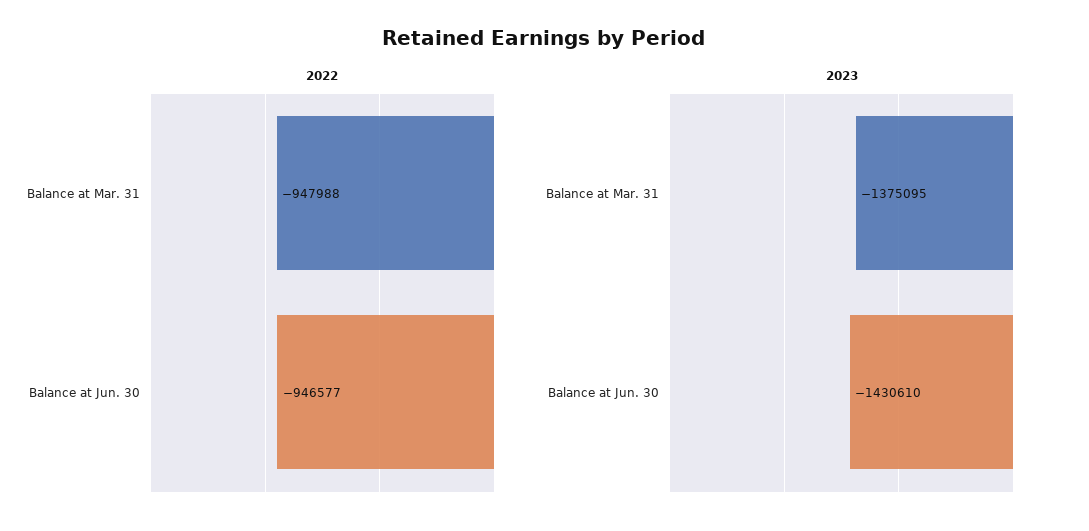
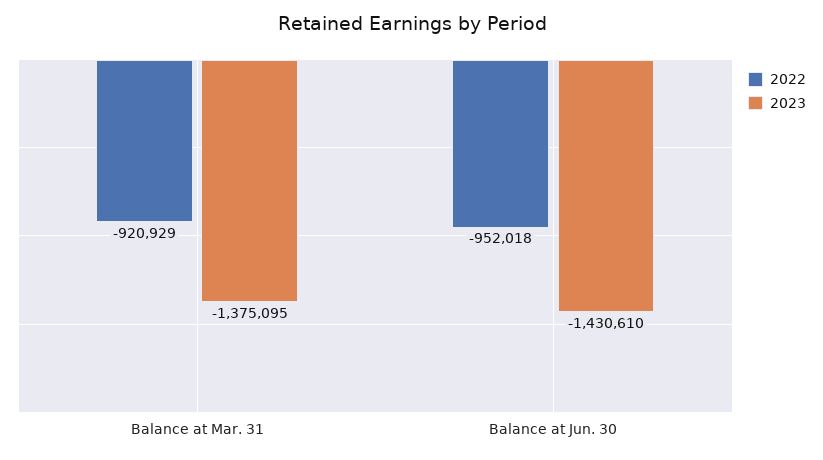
2022, Balance at Mar. 31: -947988 -> -920929
2022, Balance at Jun. 30: -946577 -> -952018

